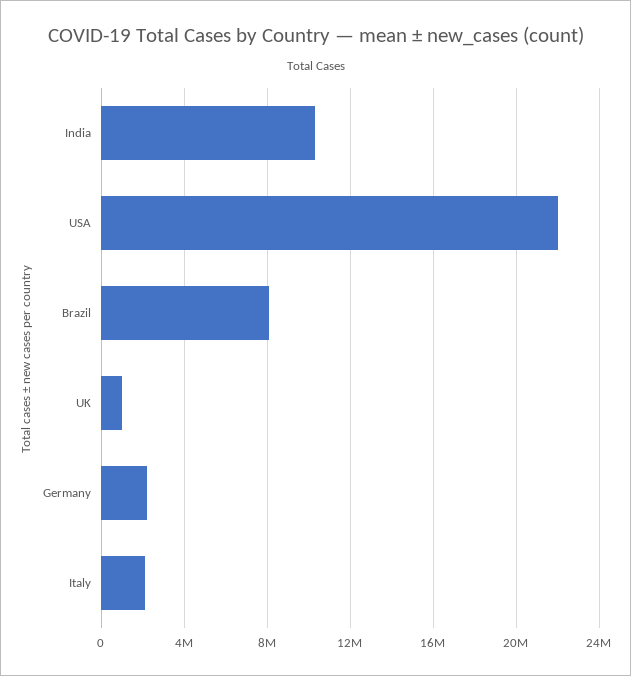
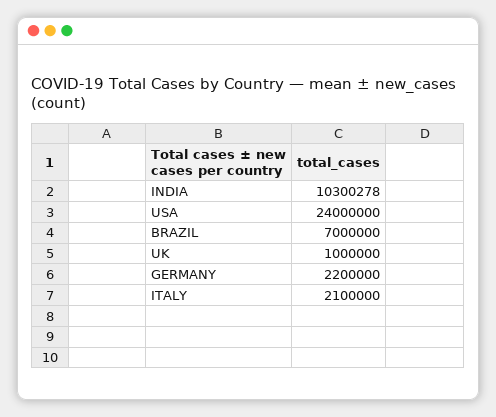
USA: 22000000 -> 24000000
Brazil: 8000000 -> 7000000

